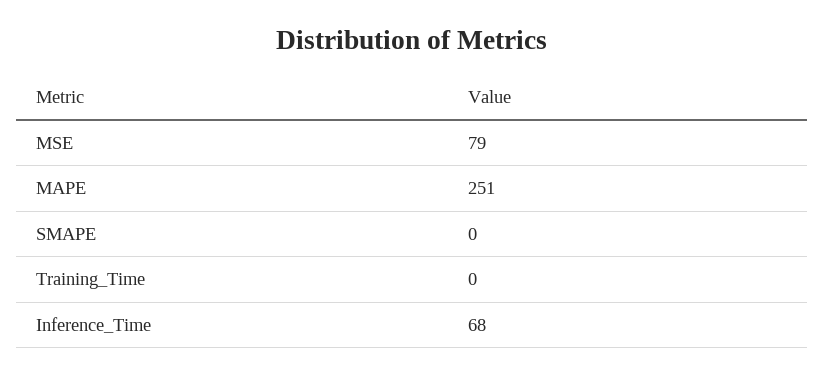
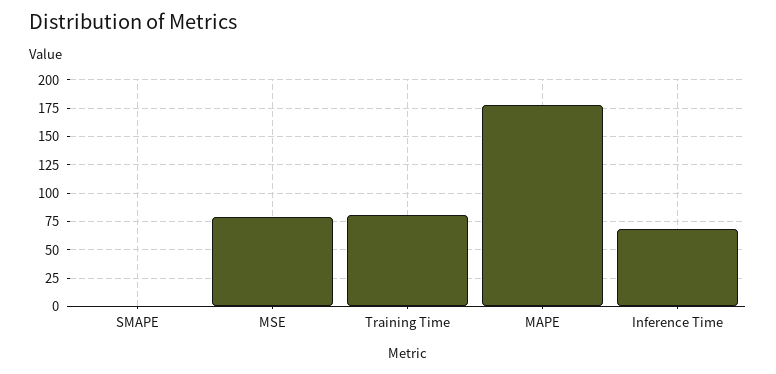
MAPE: 251 -> 175
Training_Time: 0 -> 75

